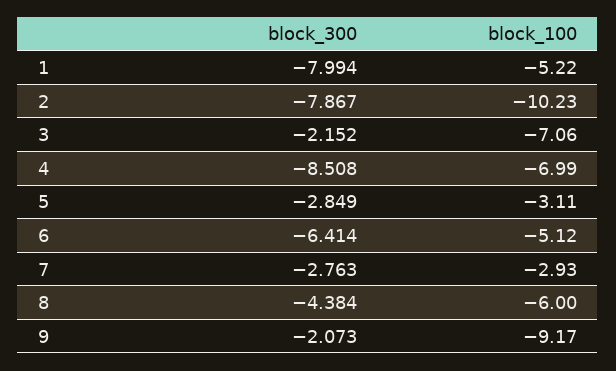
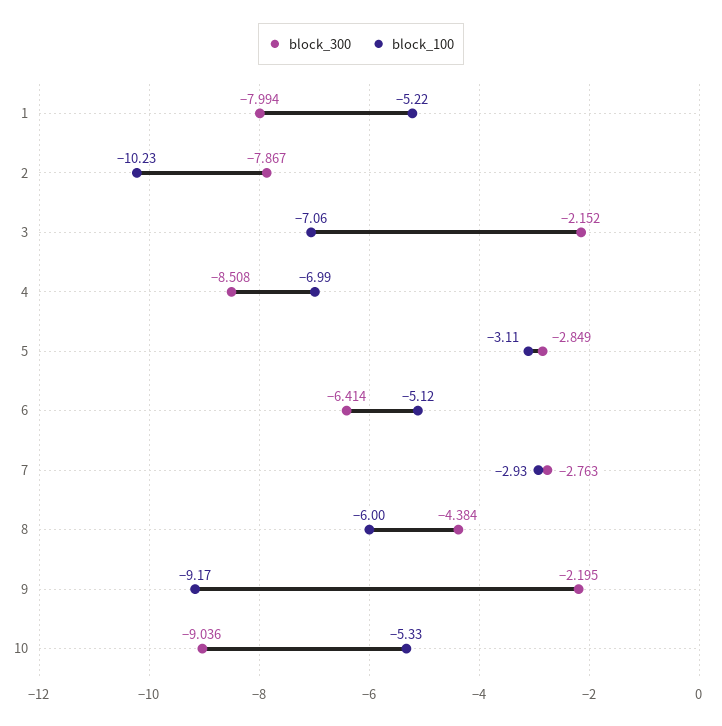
block_300, 9: -2.073 -> -2.195
block_300, 10: none -> -9.036
block_100, 10: none -> -5.33

